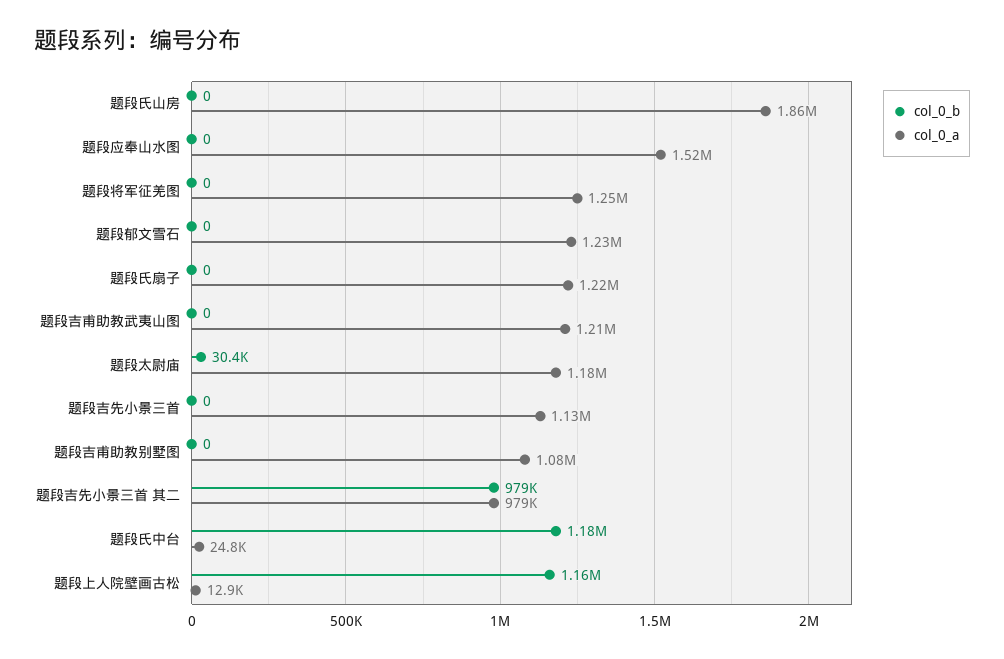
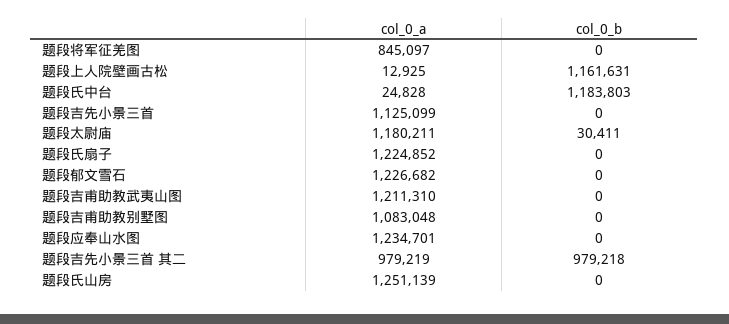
col_0_a, 题段氏山房: 1860000 -> 1251139
col_0_a, 题段应奉山水图: 1520000 -> 1234701
col_0_a, 题段将军征羌图: 1250000 -> 845097

